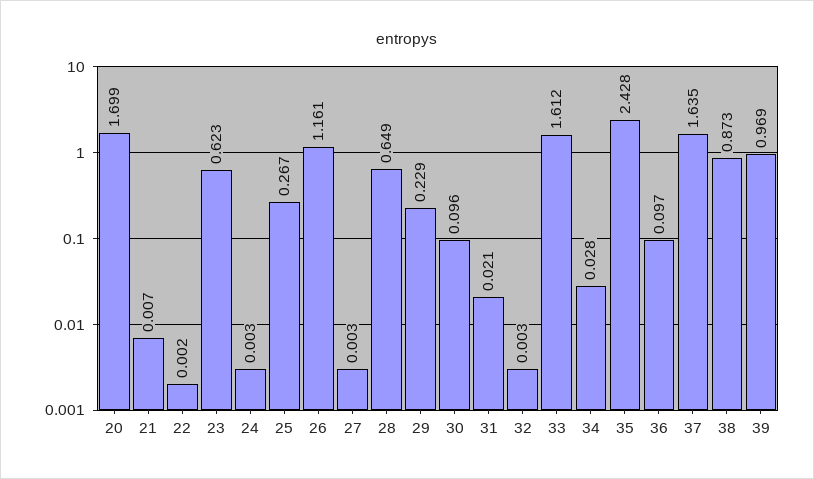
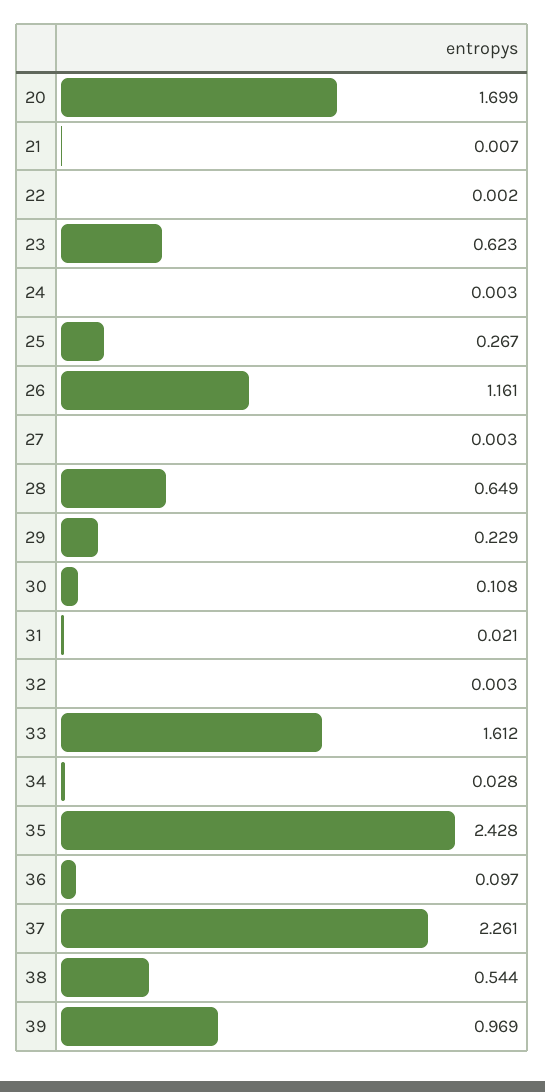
30: 0.096 -> 0.108
37: 1.635 -> 2.261
38: 0.873 -> 0.544

